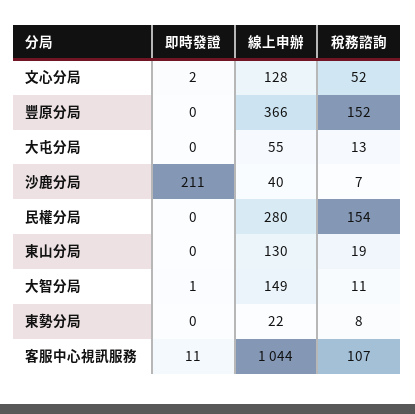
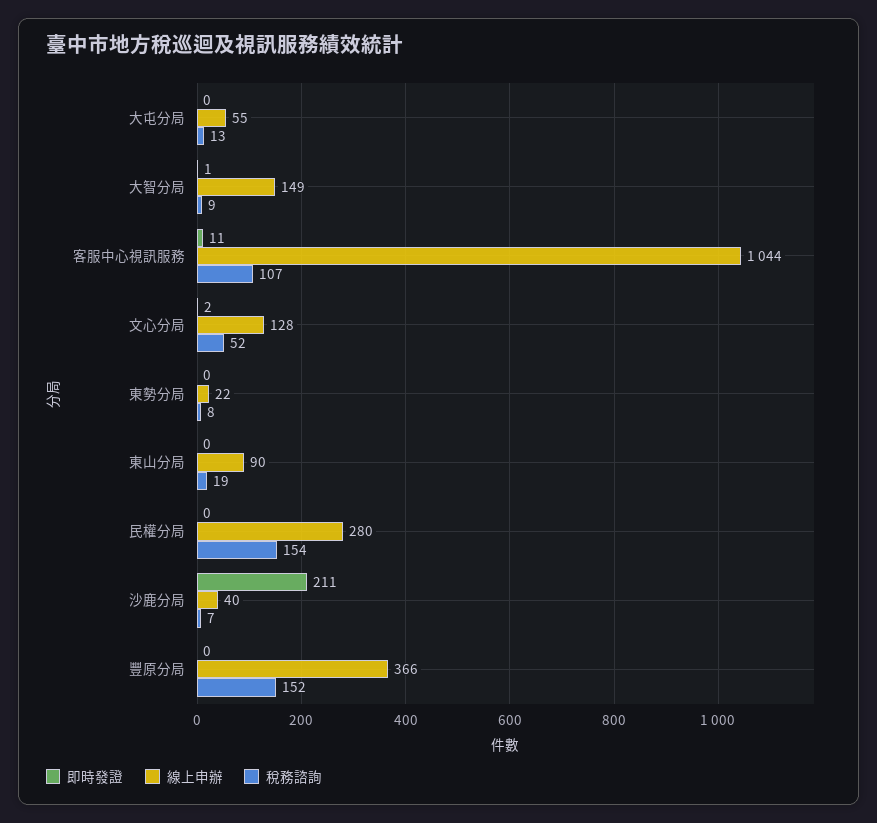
線上申辦, 東山分局: 130 -> 90
稅務諮詢, 大智分局: 11 -> 9

